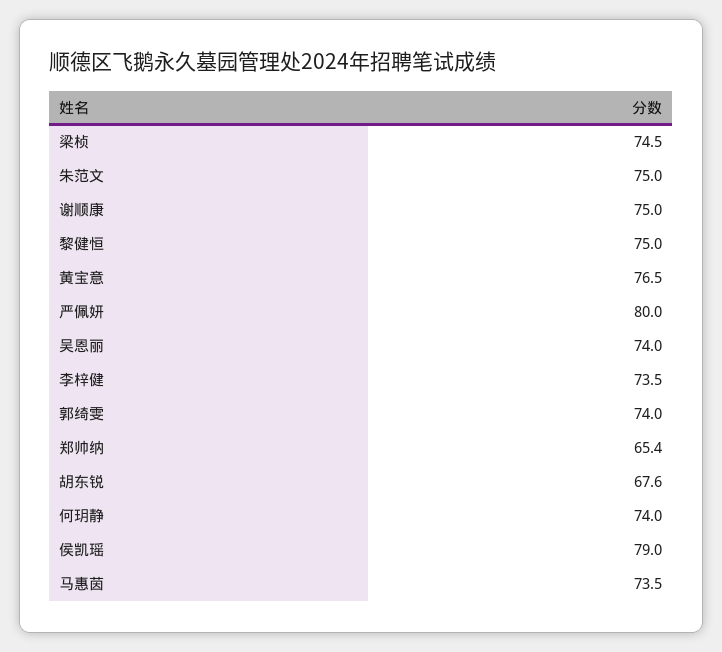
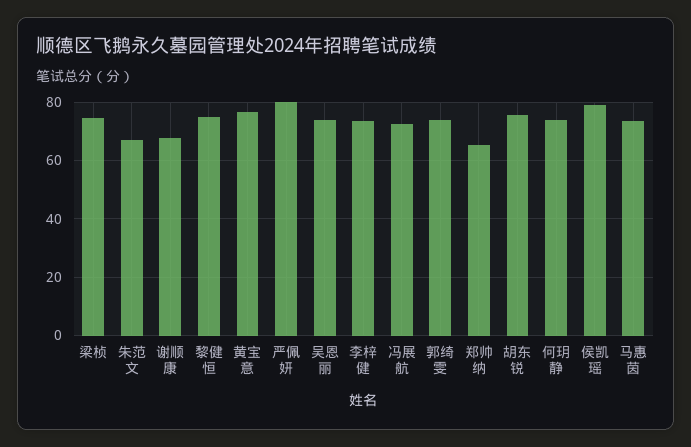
朱范文: 75 -> 67.5
谢顺康: 75 -> 67.5
胡东锐: 67.6 -> 75
冯展航: none -> 72.5

